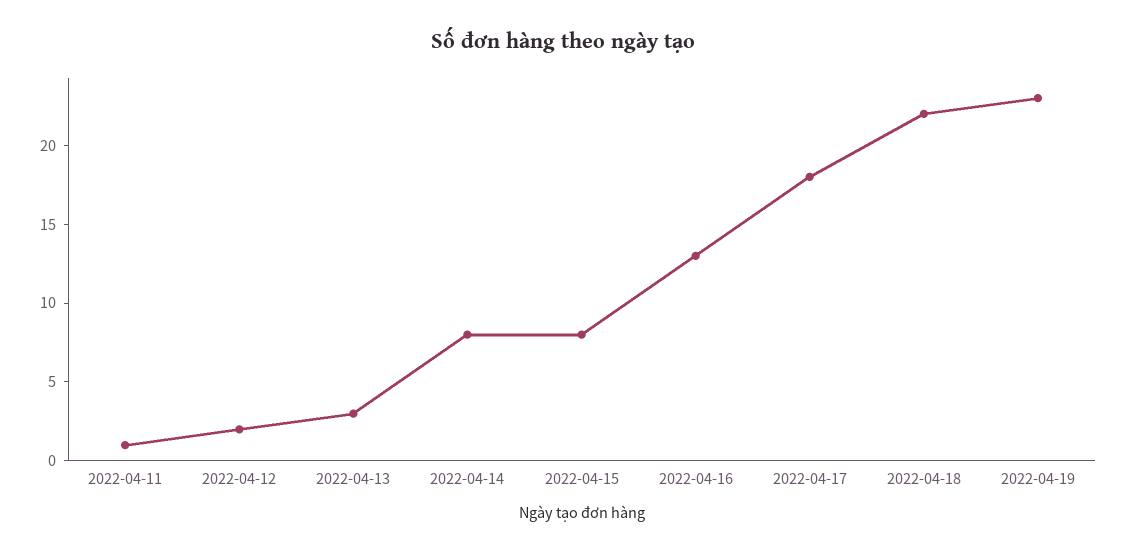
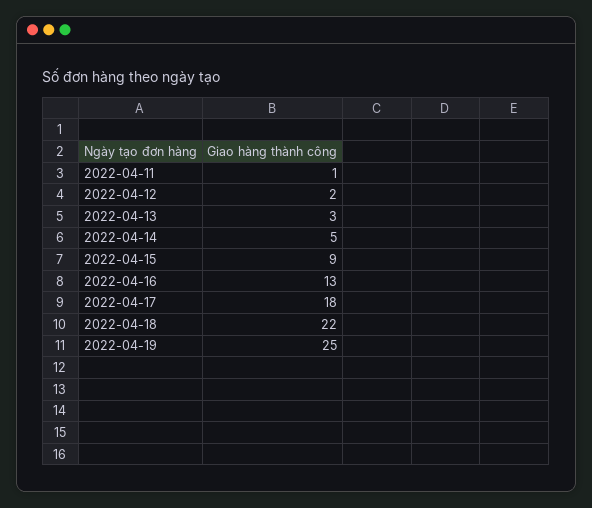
2022-04-14: 8 -> 5
2022-04-15: 8 -> 9
2022-04-19: 23 -> 25

